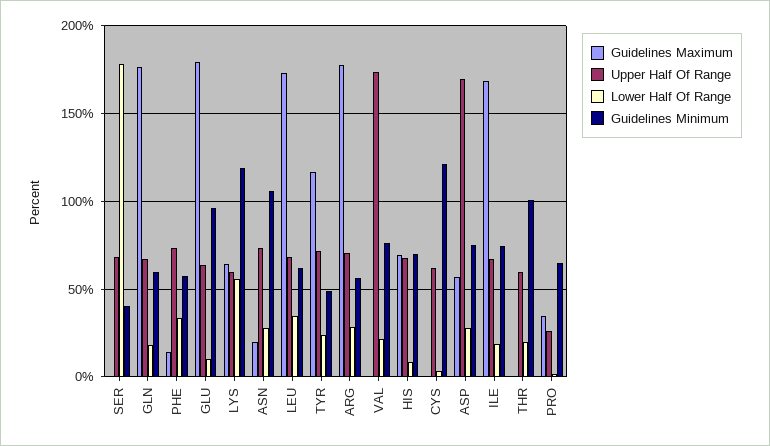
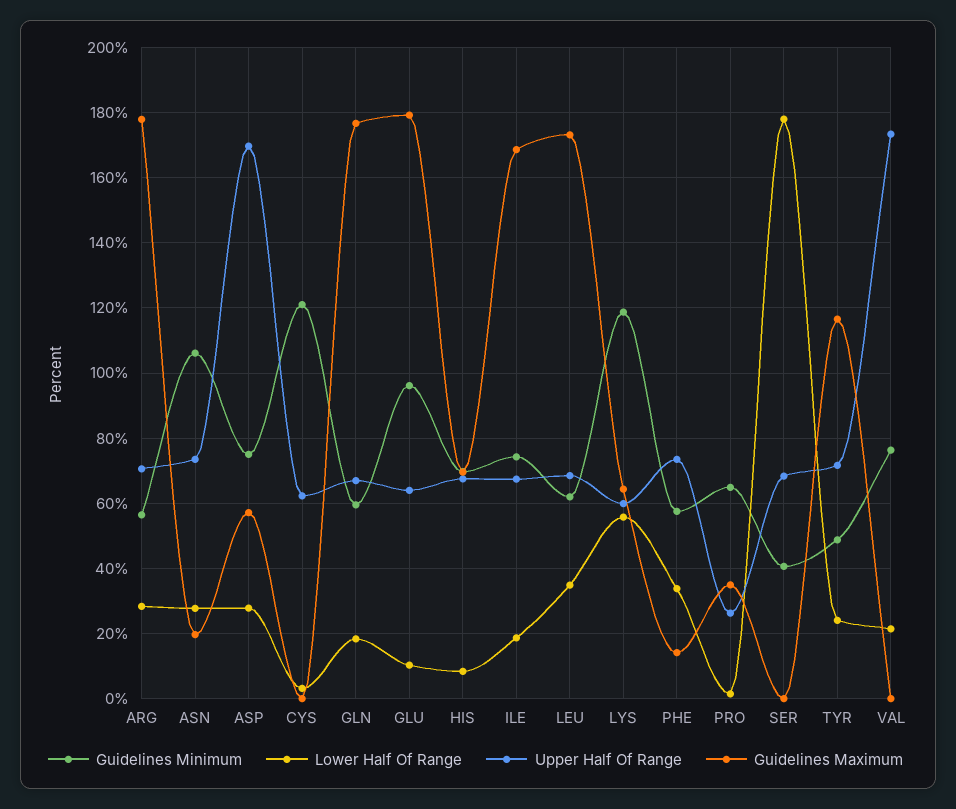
Guidelines Maximum, THR: 0 -> none
Upper Half Of Range, THR: 60 -> none
Lower Half Of Range, THR: 20 -> none
Guidelines Minimum, THR: 100 -> none

